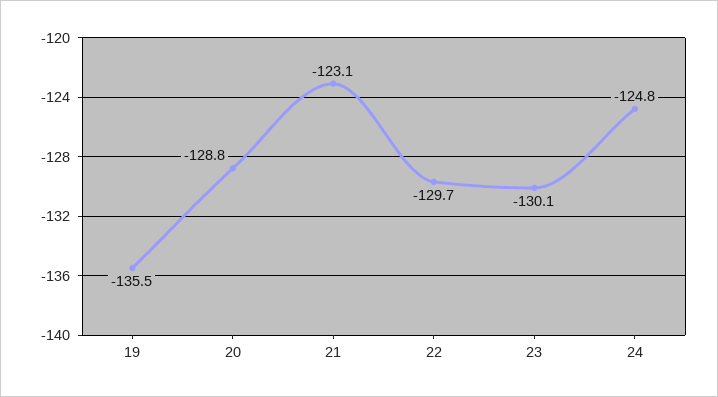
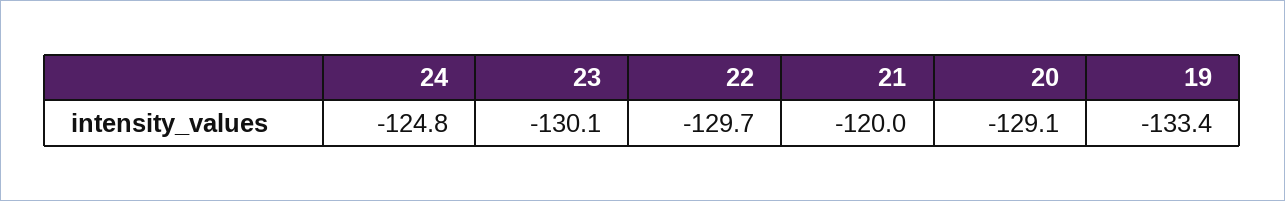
19: -135.5 -> -133.4
20: -128.8 -> -129.1
21: -123.1 -> -120

